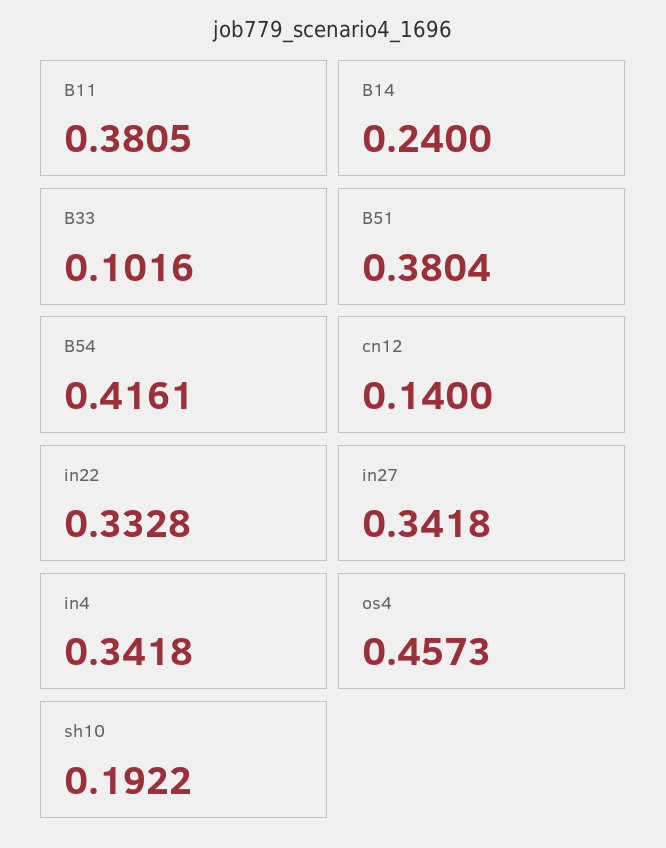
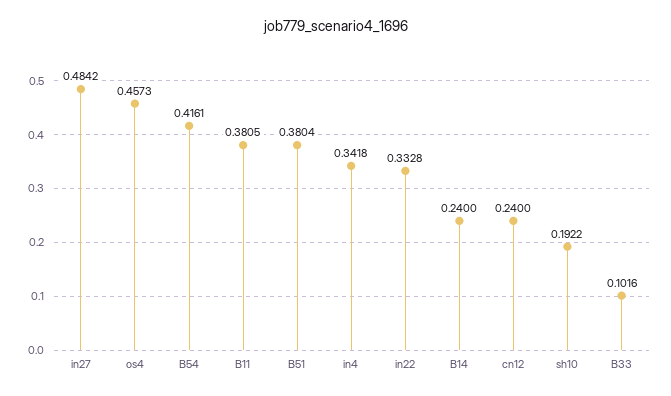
cn12: 0.14 -> 0.24
in27: 0.3418 -> 0.4842

